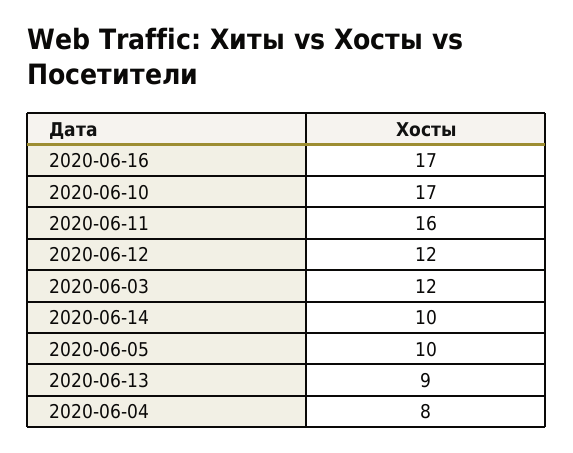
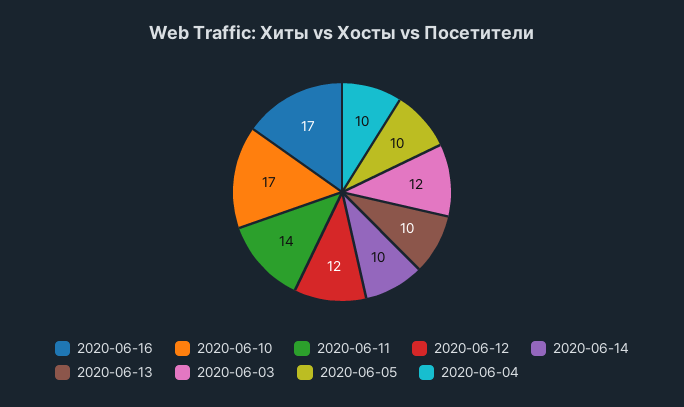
2020-06-11: 16 -> 14
2020-06-13: 9 -> 10
2020-06-04: 8 -> 10

